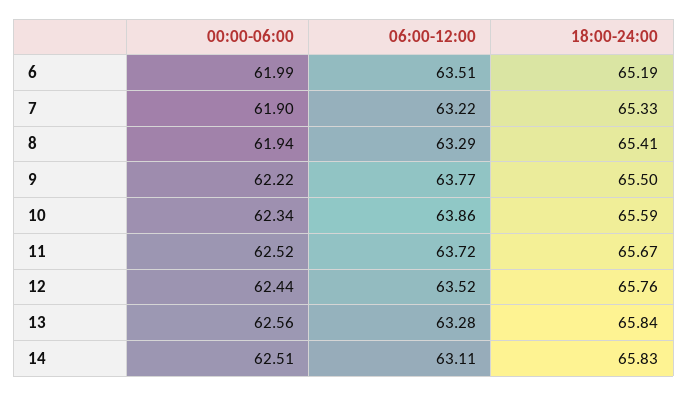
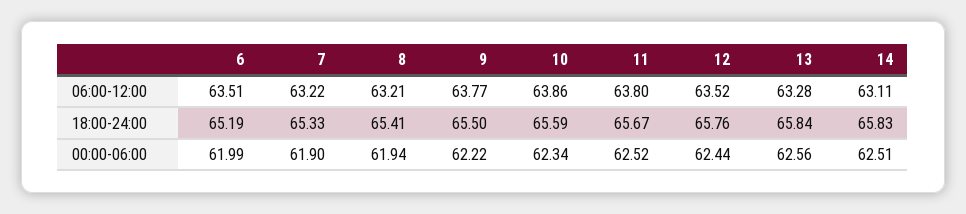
06:00-12:00, 8: 63.29 -> 63.21
06:00-12:00, 11: 63.72 -> 63.8

